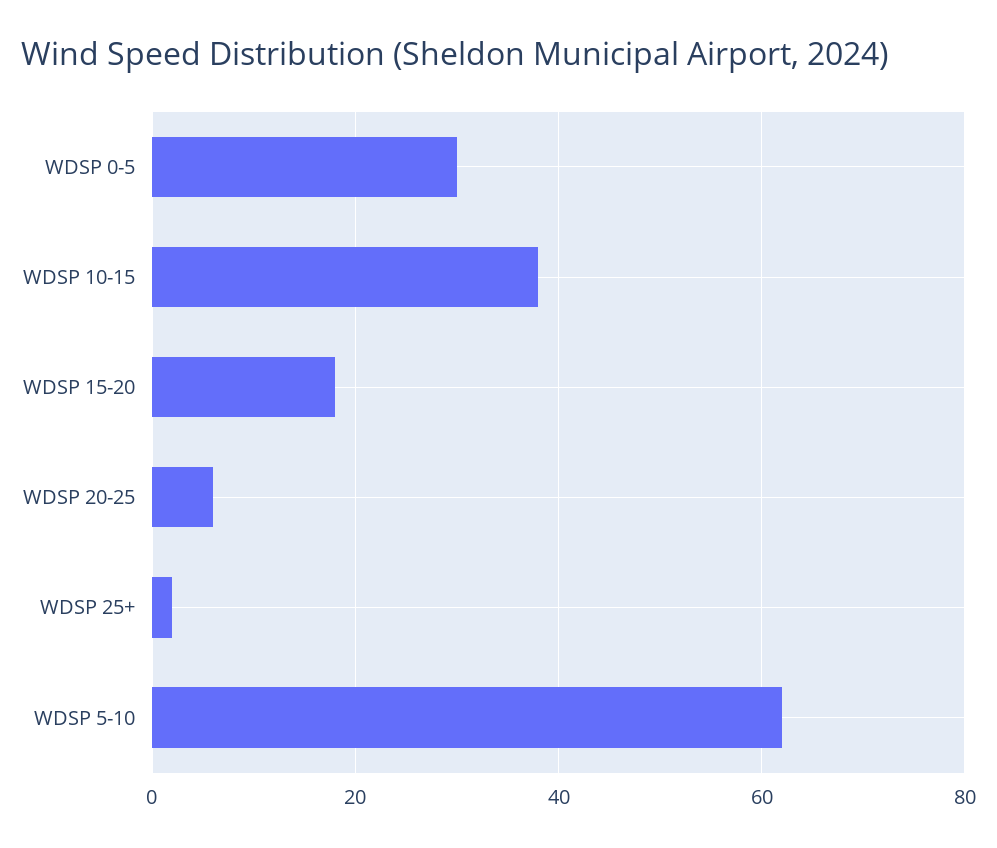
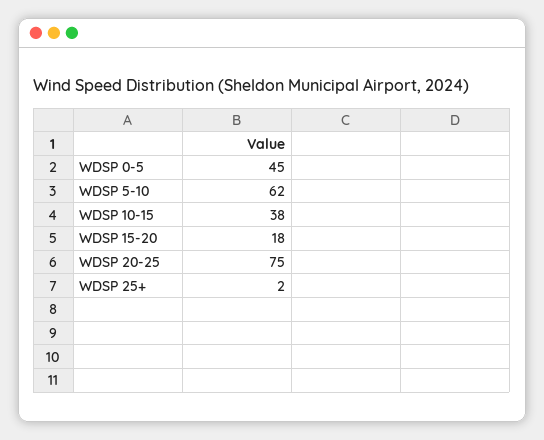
WDSP 0-5: 30 -> 45
WDSP 20-25: 5 -> 75

